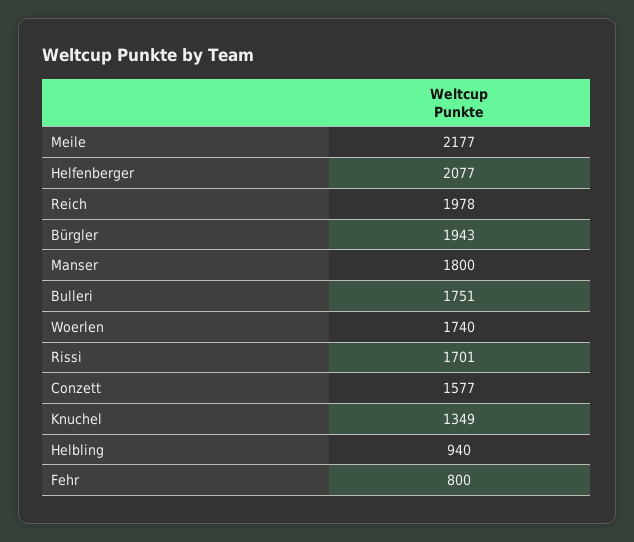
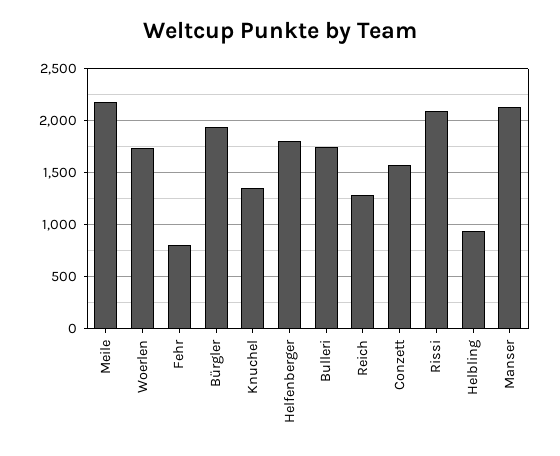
Helfenberger: 2077 -> 1800
Reich: 1978 -> 1300
Manser: 1800 -> 2100
Rissi: 1701 -> 2100

